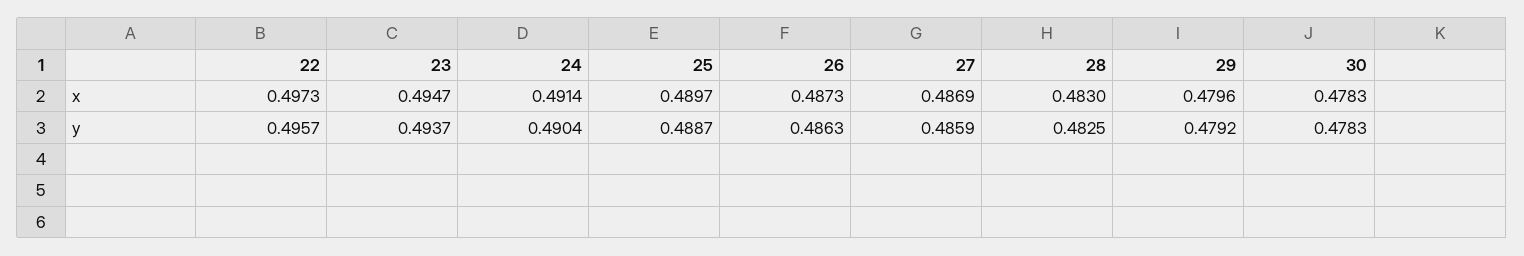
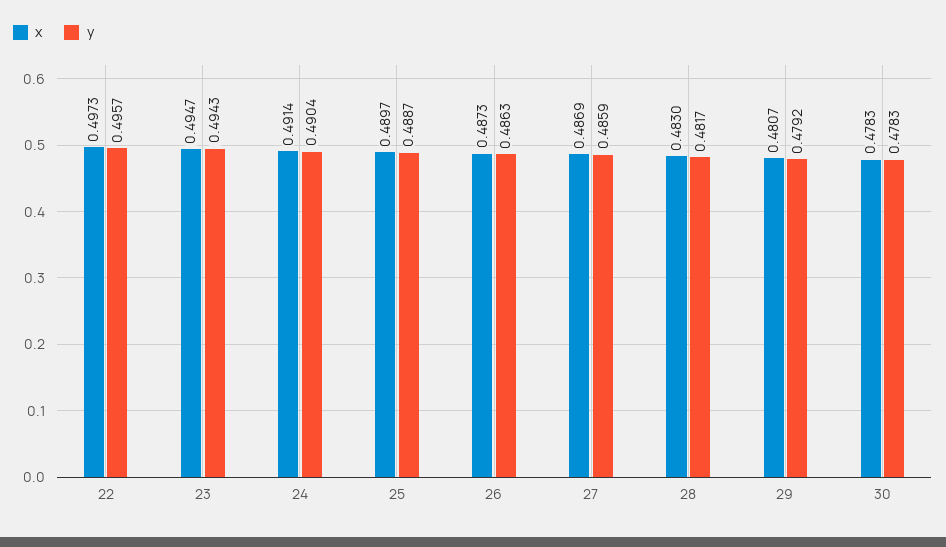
x, 29: 0.4796 -> 0.4807
y, 23: 0.4937 -> 0.4943
y, 28: 0.4825 -> 0.4817

